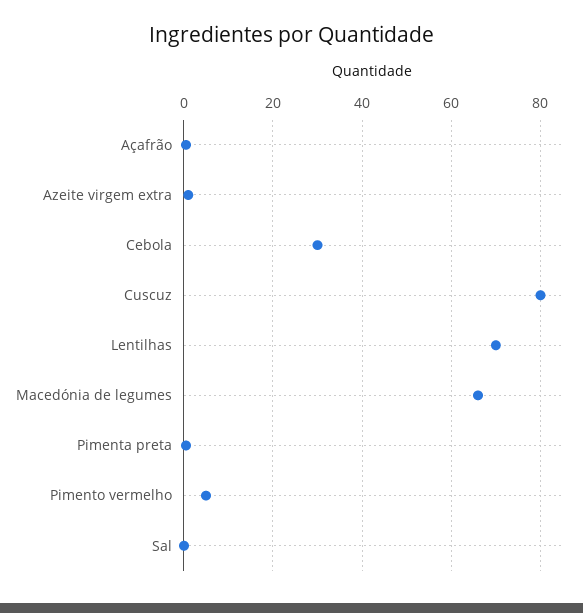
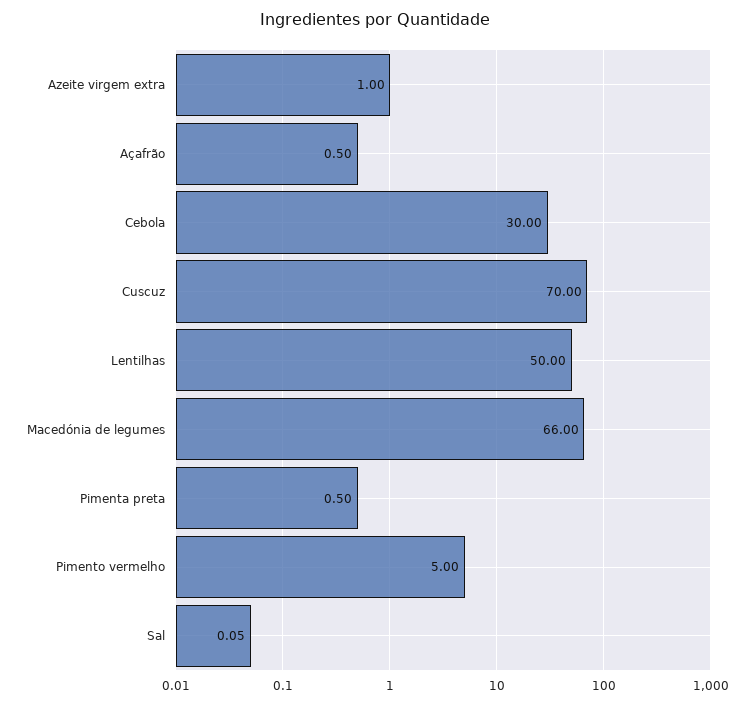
Cuscuz: 80 -> 70
Lentilhas: 70 -> 50

